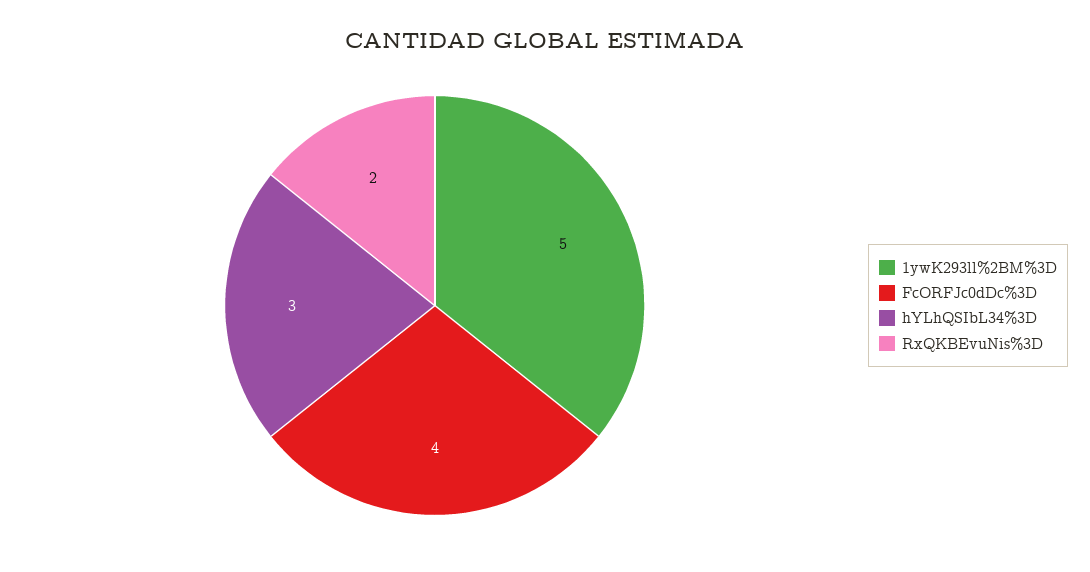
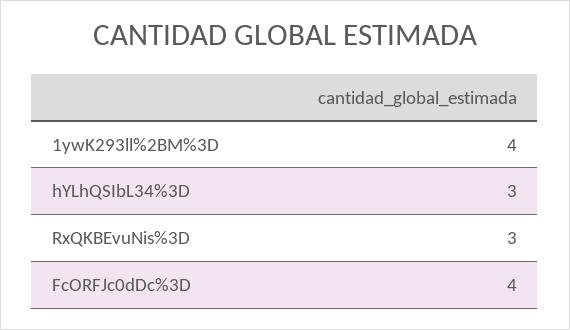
1ywK293ll%2BM%3D: 5 -> 4
RxQKBEvuNis%3D: 2 -> 3

